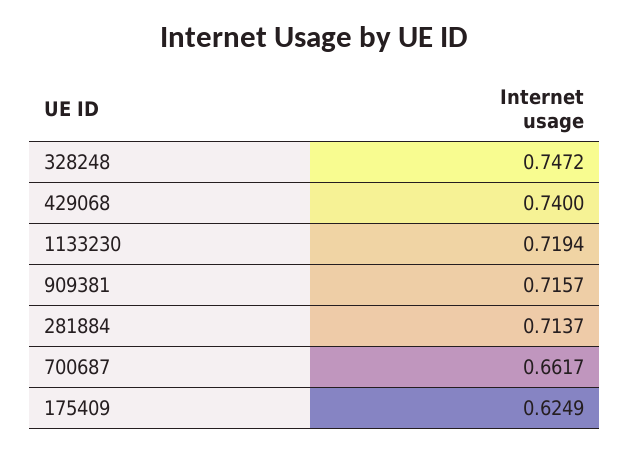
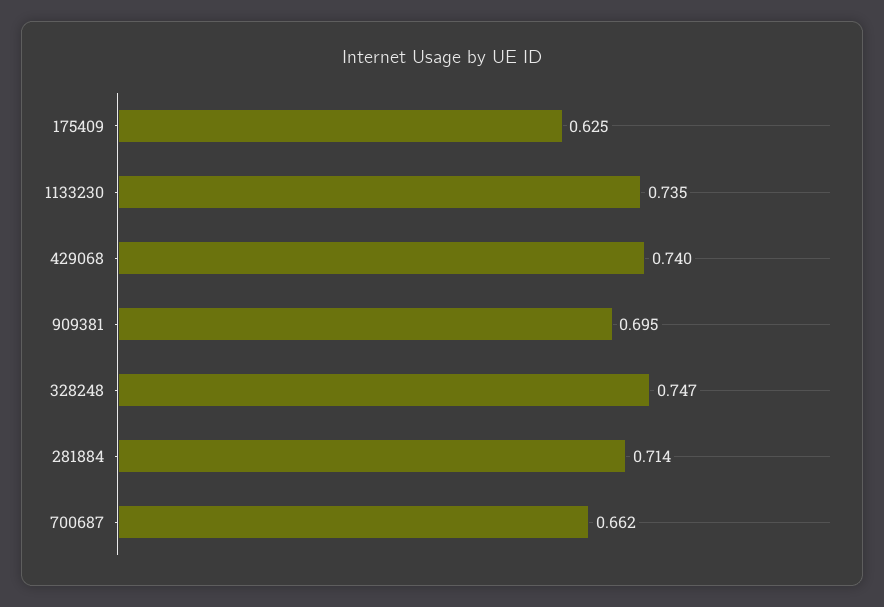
1133230: 0.7194 -> 0.735
909381: 0.7157 -> 0.695

